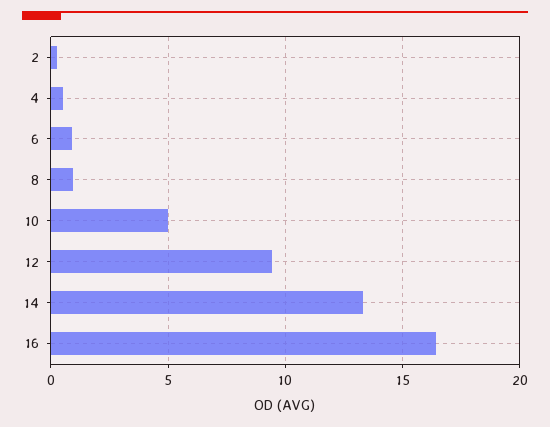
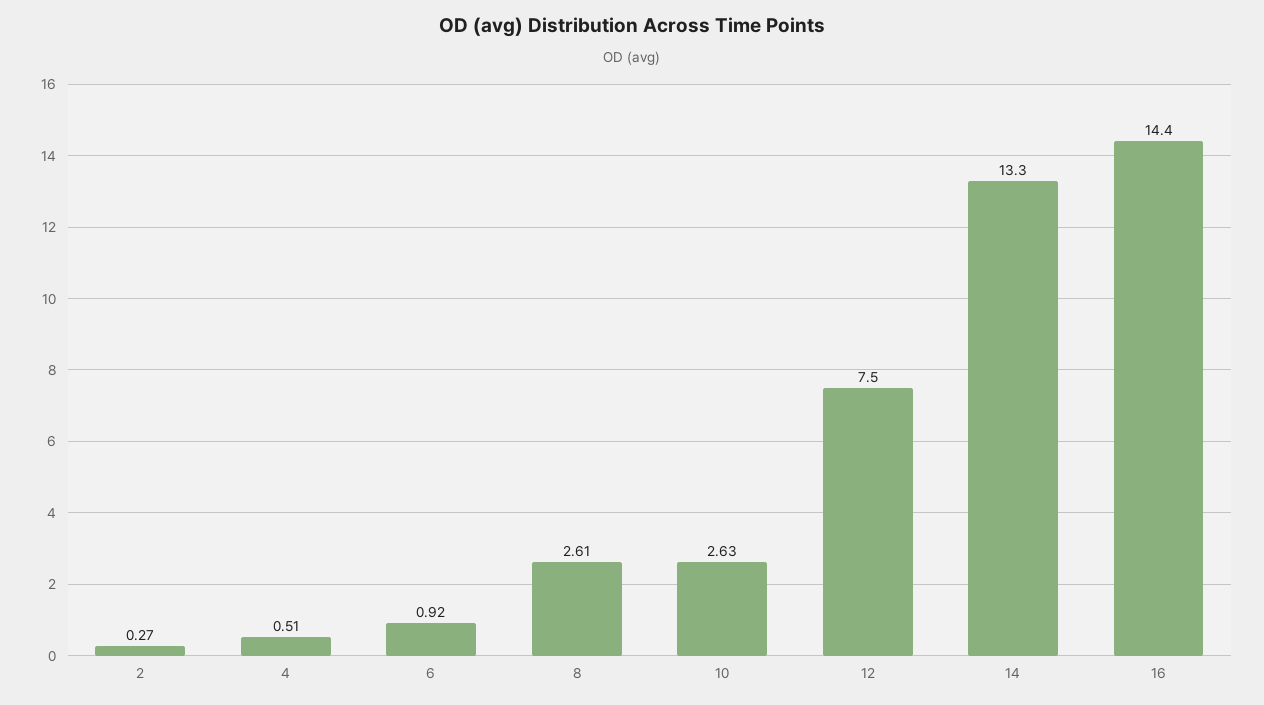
8: 1 -> 2.61
10: 5 -> 2.63
12: 9.5 -> 7.5
16: 16.5 -> 14.4

